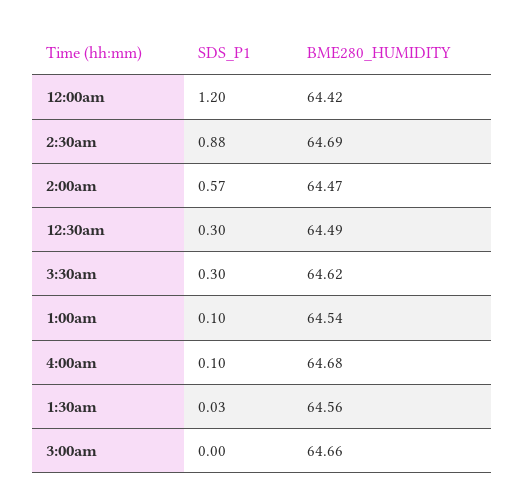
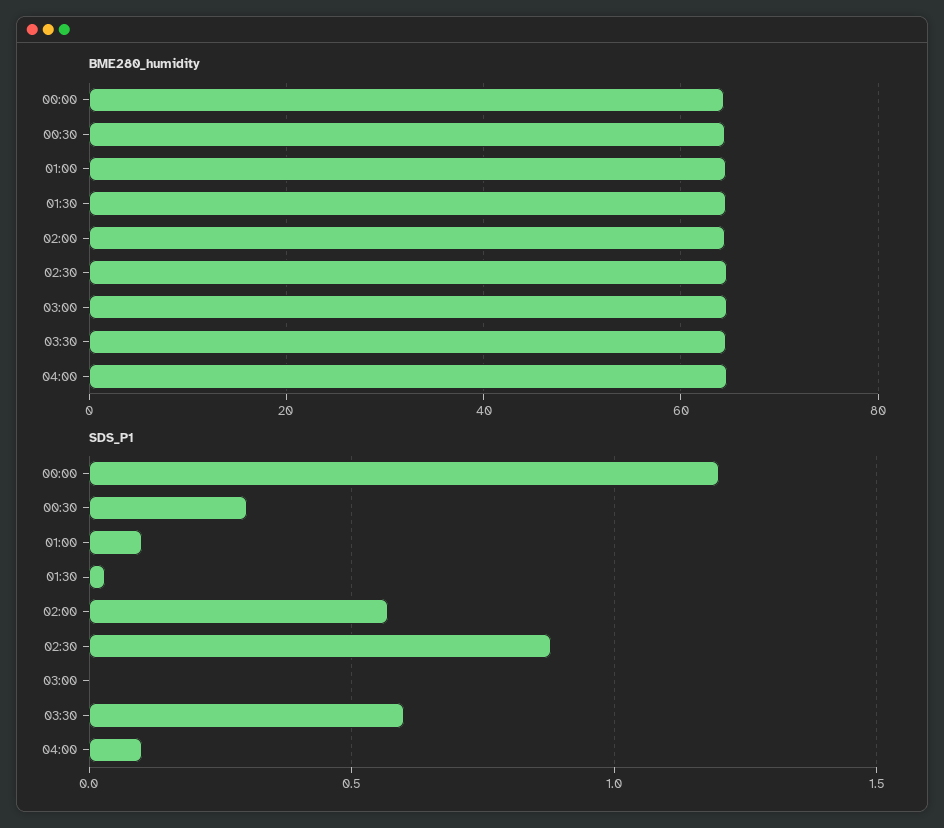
SDS_P1, 3:30am: 0.3 -> 0.6

